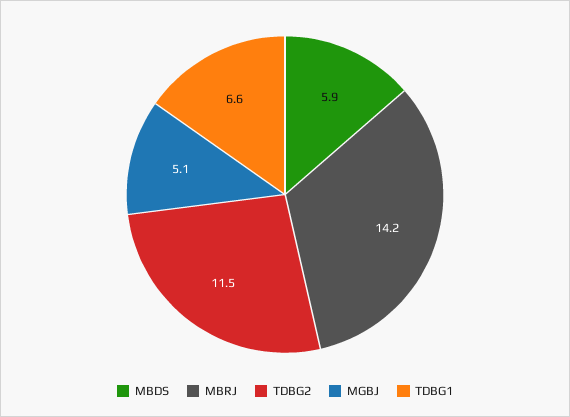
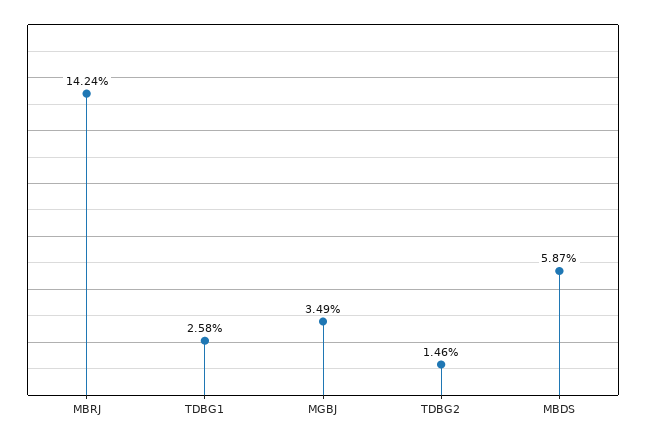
TDBG2: 11.5 -> 1.46
MGBJ: 5.1 -> 3.49
TDBG1: 6.6 -> 2.58

